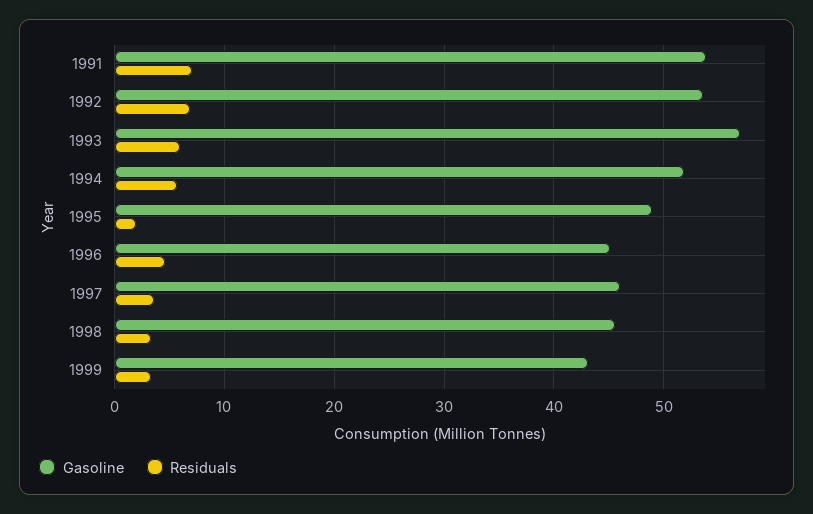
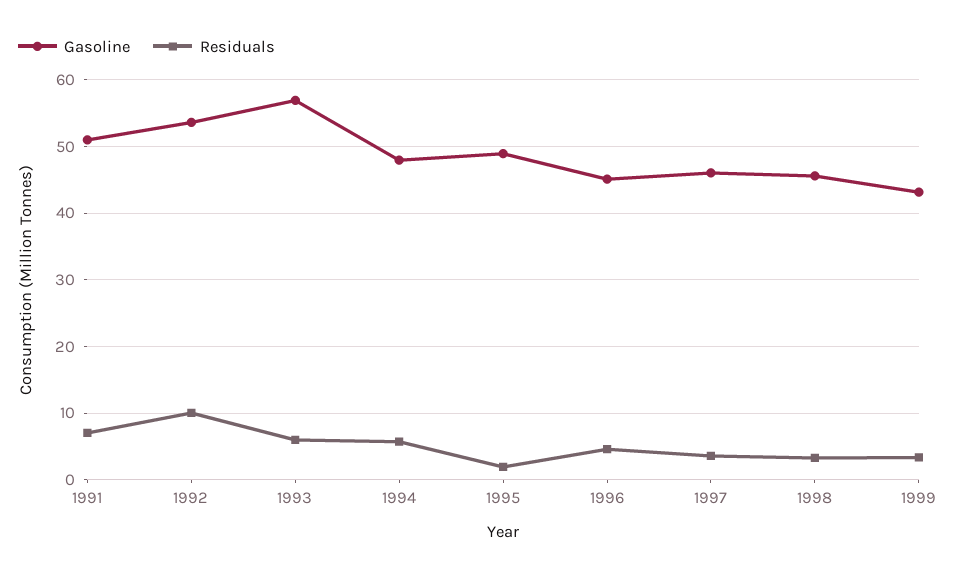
Gasoline, 1991: 54 -> 51
Residuals, 1992: 7 -> 10
Gasoline, 1994: 52 -> 48

